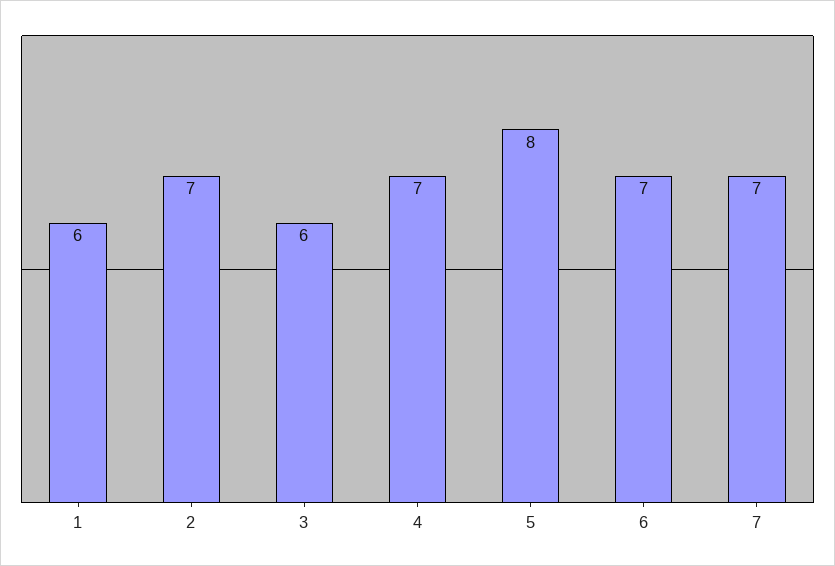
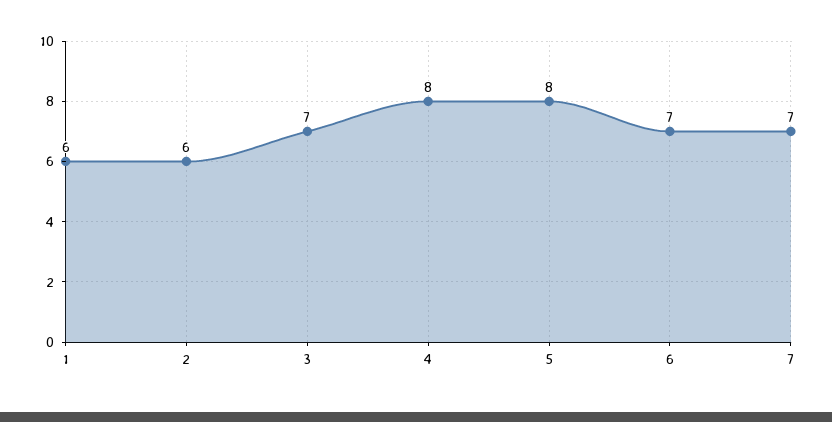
2: 7 -> 6
3: 6 -> 7
4: 7 -> 8

